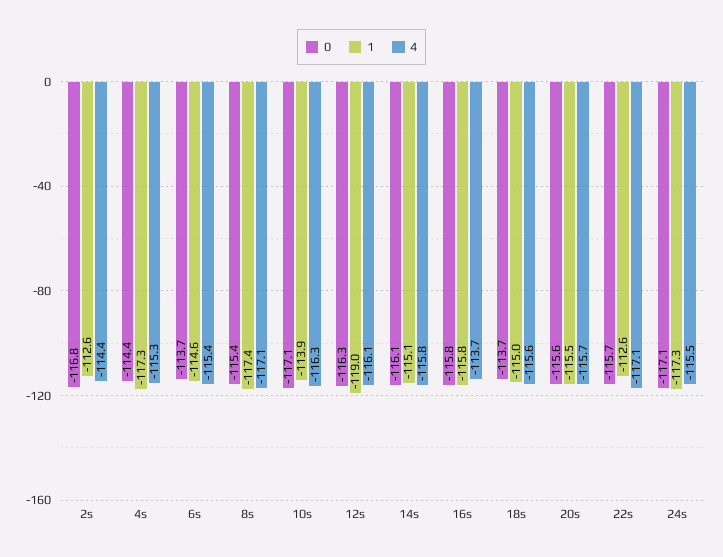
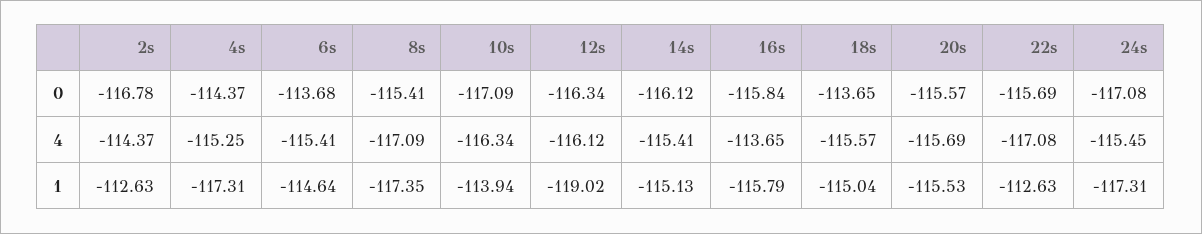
4, 14s: -115.8 -> -115.41

